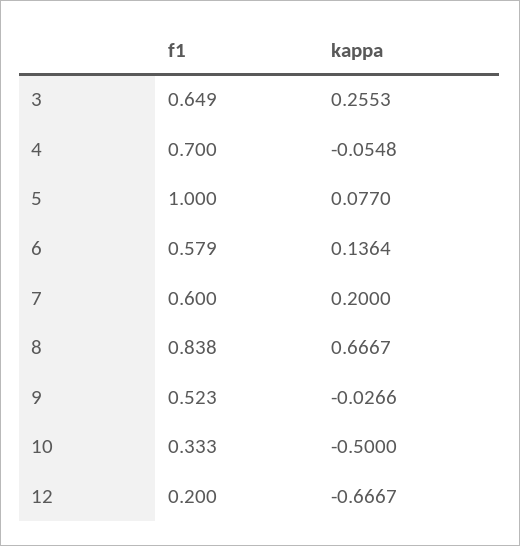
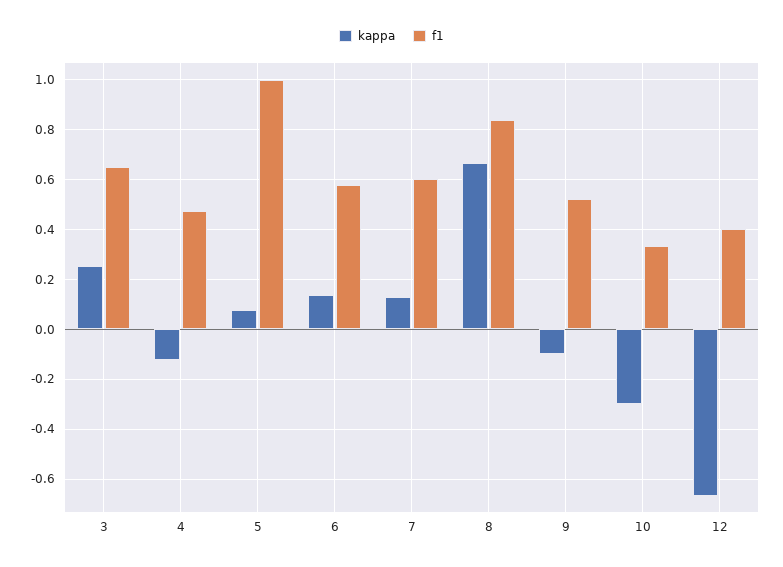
f1, 4: 0.7 -> 0.475
kappa, 4: -0.0548 -> -0.125
kappa, 7: 0.2 -> 0.125
kappa, 9: -0.0266 -> -0.1
kappa, 10: -0.5 -> -0.3
f1, 12: 0.2 -> 0.4

